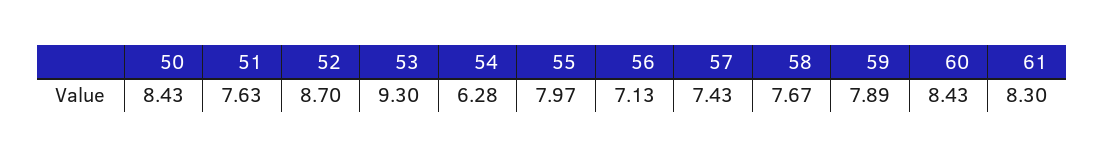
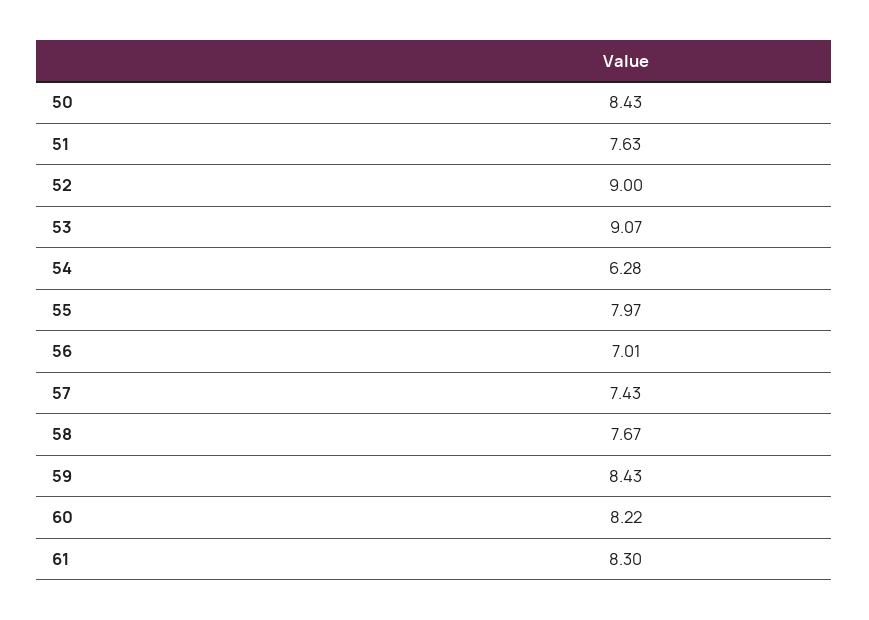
52: 8.7 -> 9
53: 9.3 -> 9.07
56: 7.13 -> 7.01
59: 7.89 -> 8.43
60: 8.43 -> 8.22

